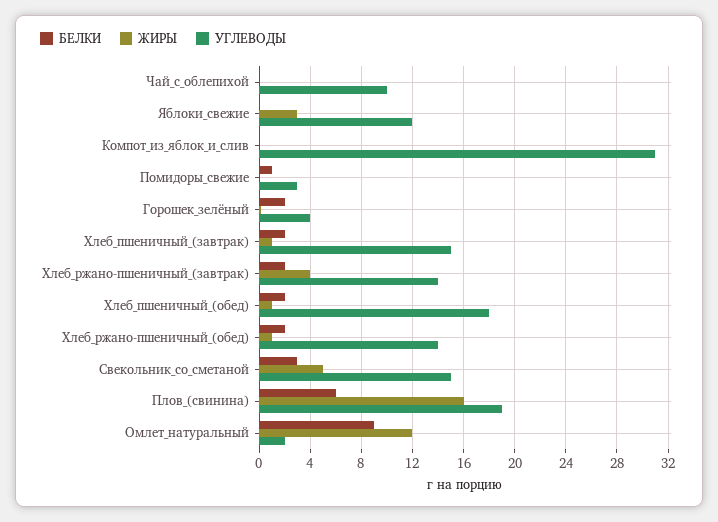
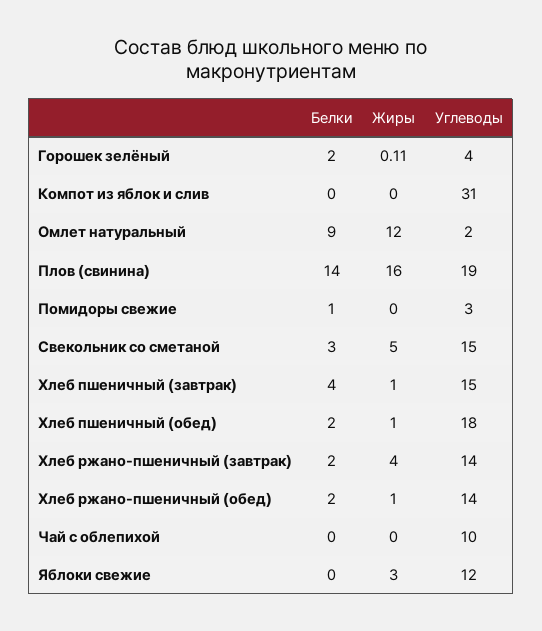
БЕЛКИ, Хлеб_пшеничный_(завтрак): 2 -> 4
БЕЛКИ, Плов_(свинина): 6 -> 14

